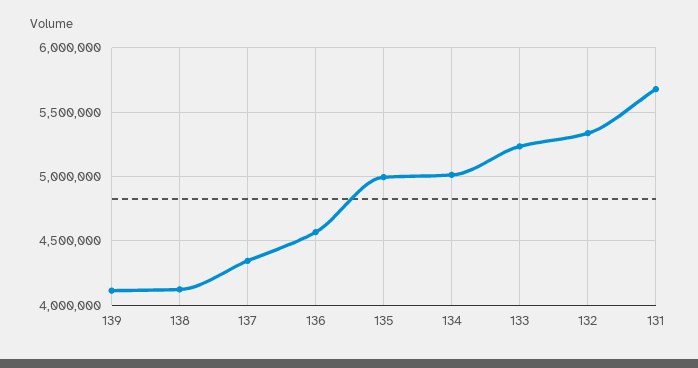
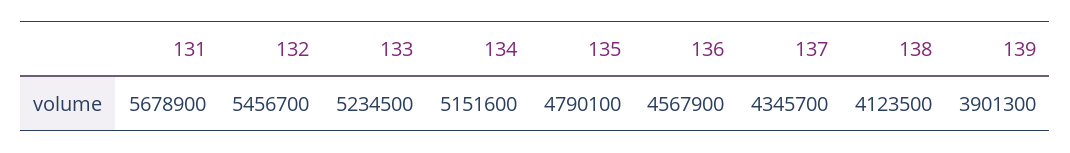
139: 4100000 -> 3901300
135: 5000000 -> 4790100
134: 5000000 -> 5151600
132: 5350000 -> 5456700

